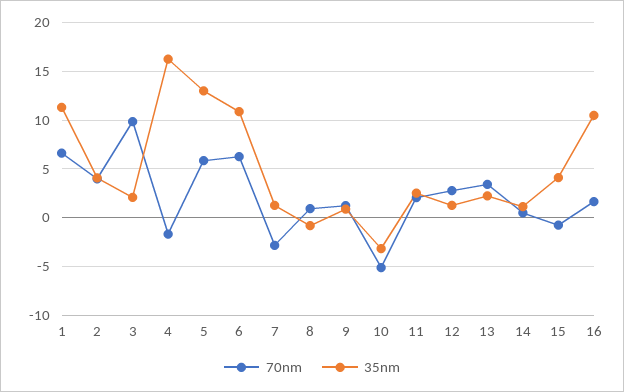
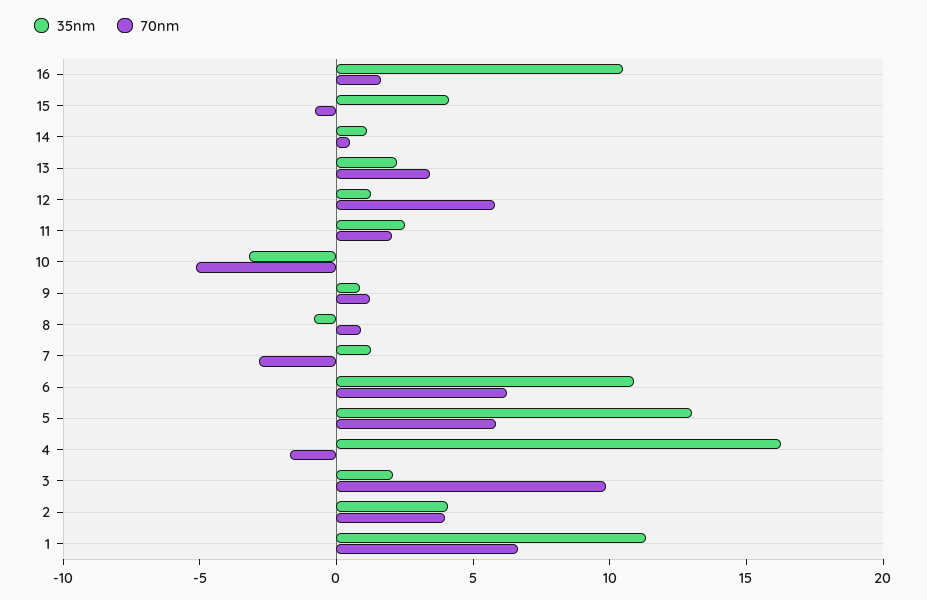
70nm, 12: 3 -> 6

